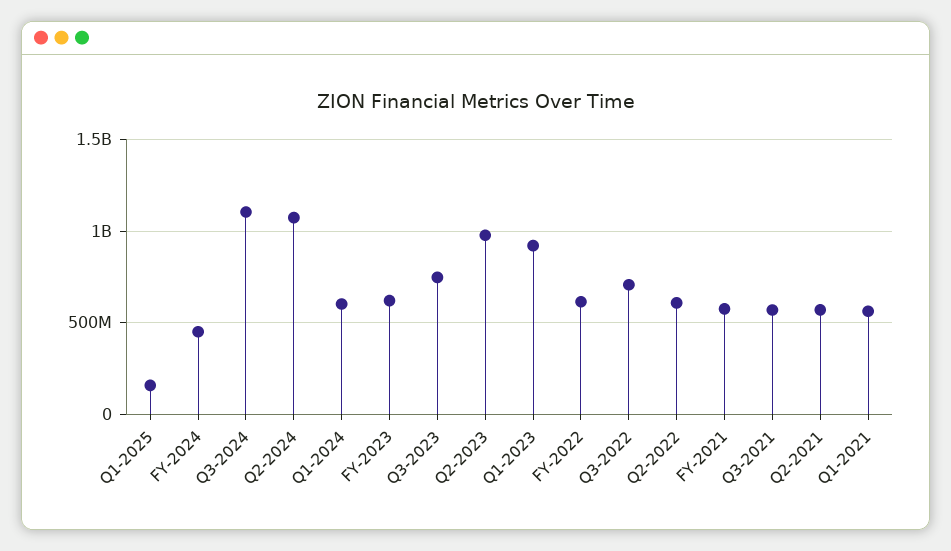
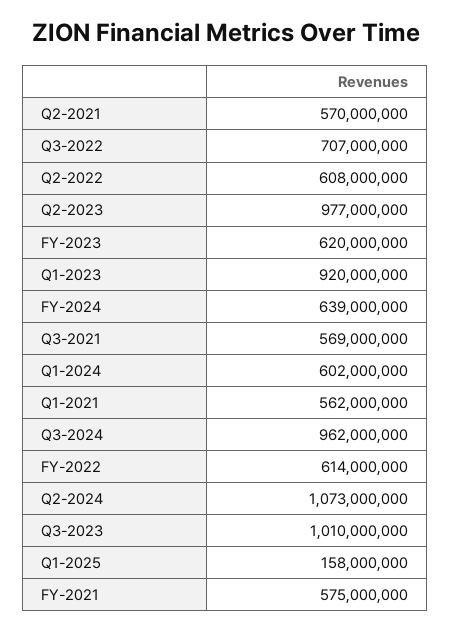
FY-2024: 450000000 -> 639000000
Q3-2024: 1100000000 -> 962000000
Q3-2023: 750000000 -> 1010000000

